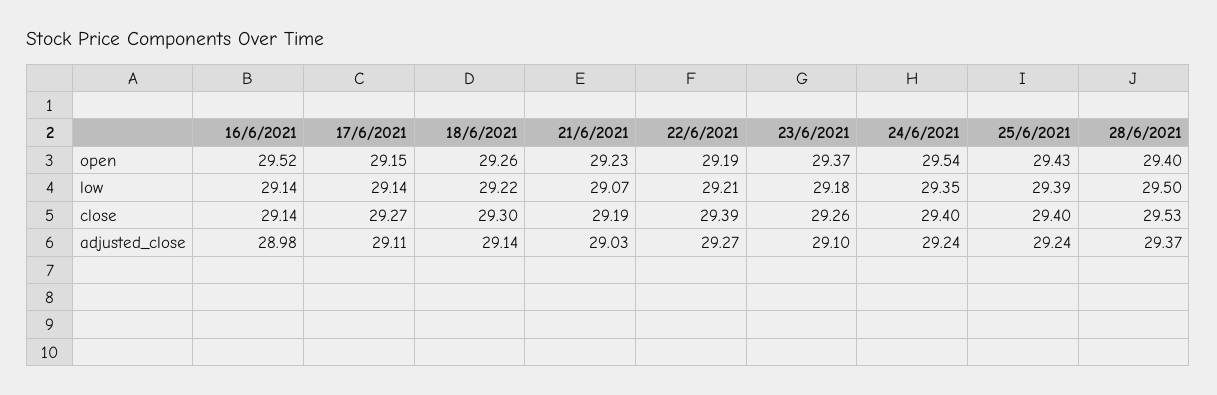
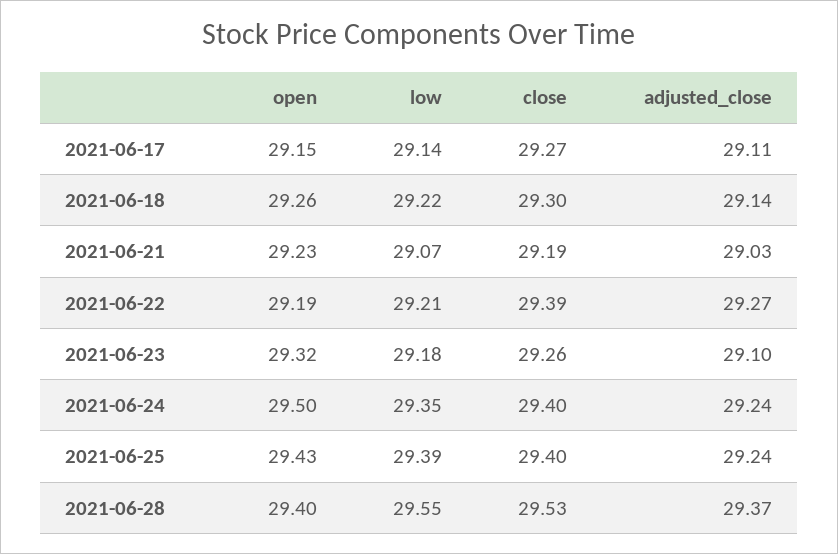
16/6/2021, open: 29.52 -> none
23/6/2021, open: 29.37 -> 29.32
24/6/2021, open: 29.54 -> 29.5
16/6/2021, low: 29.14 -> none
28/6/2021, low: 29.5 -> 29.55
16/6/2021, close: 29.14 -> none
16/6/2021, adjusted_close: 28.98 -> none

